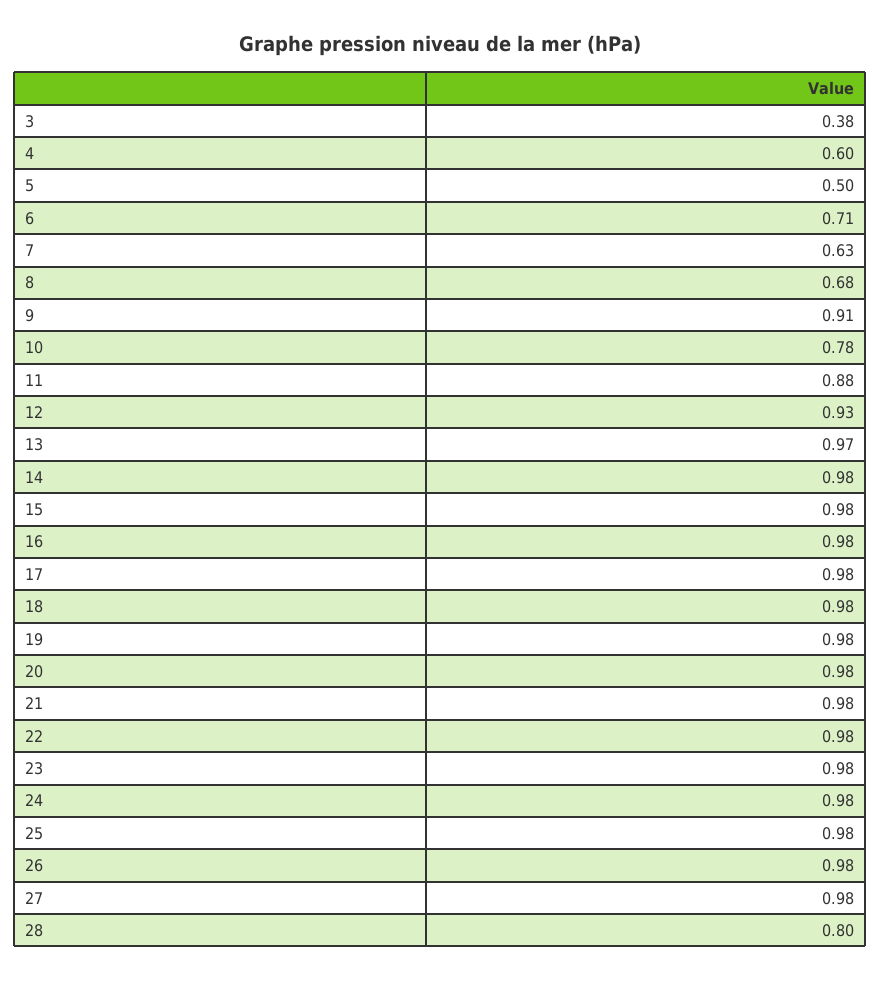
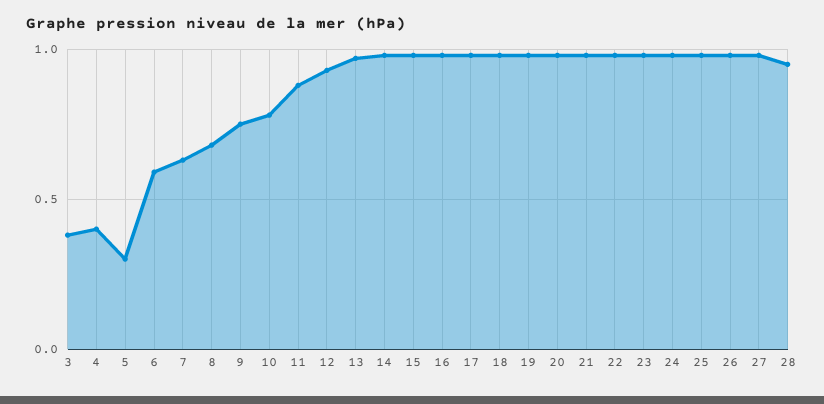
4: 0.6 -> 0.4
5: 0.5 -> 0.3
6: 0.71 -> 0.6
9: 0.91 -> 0.75
28: 0.8 -> 0.95

